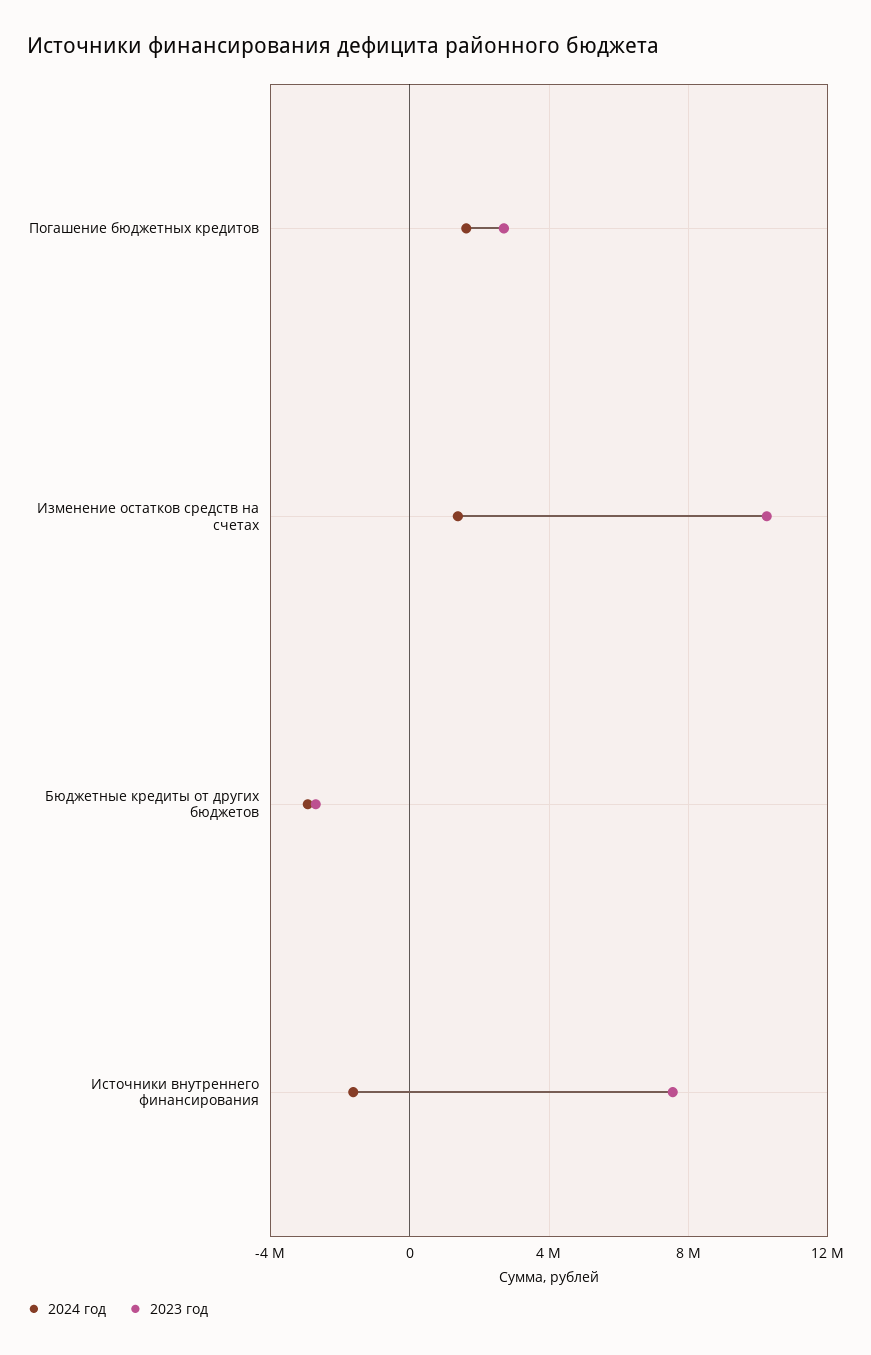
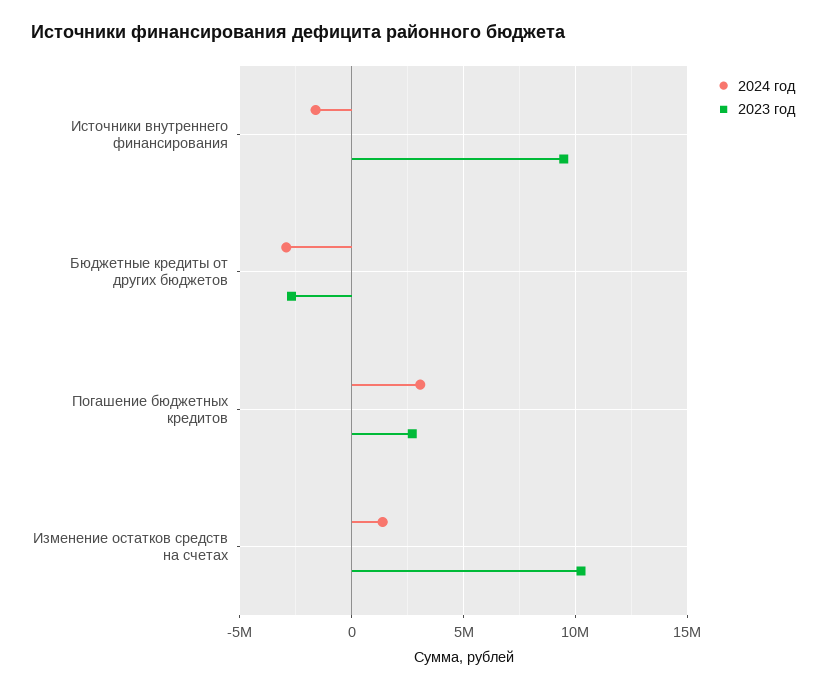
2024 год, Погашение бюджетных кредитов: 1500000 -> 3000000
2023 год, Источники внутреннего финансирования: 7500000 -> 9500000

